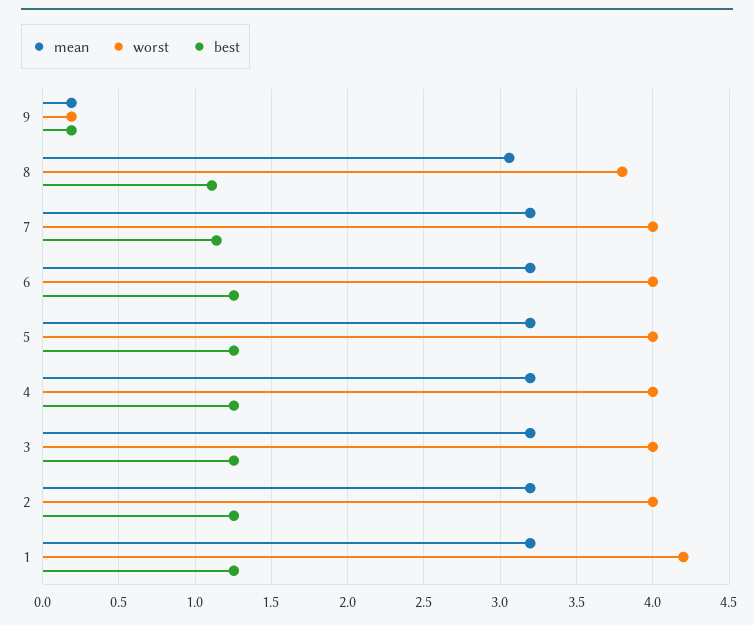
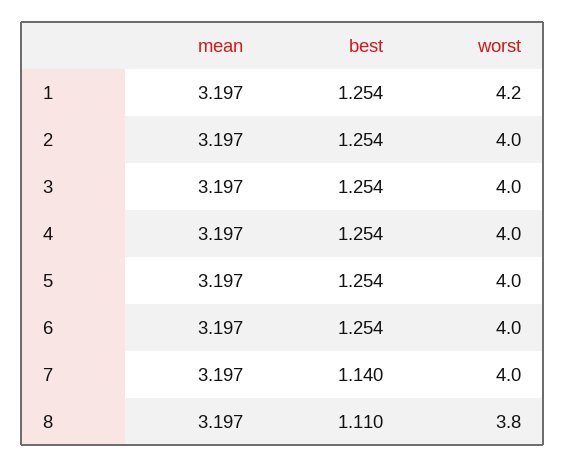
mean, 9: 0.2 -> none
worst, 9: 0.2 -> none
best, 9: 0.2 -> none
mean, 8: 3.05 -> 3.197

